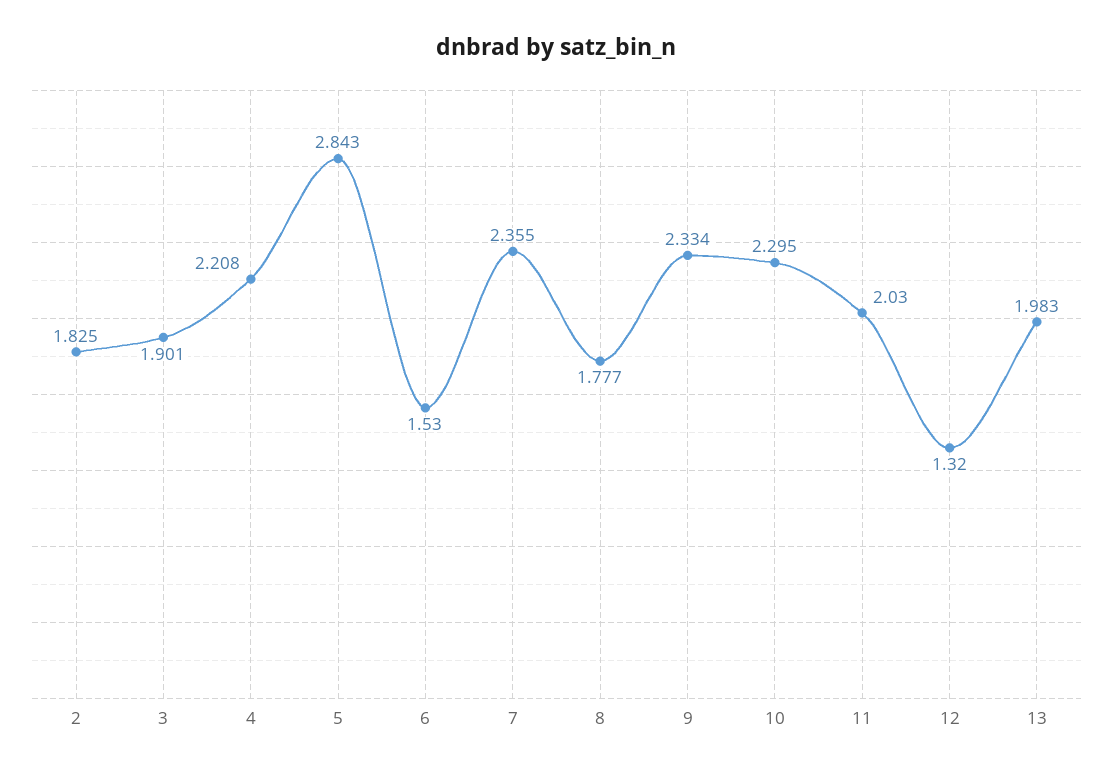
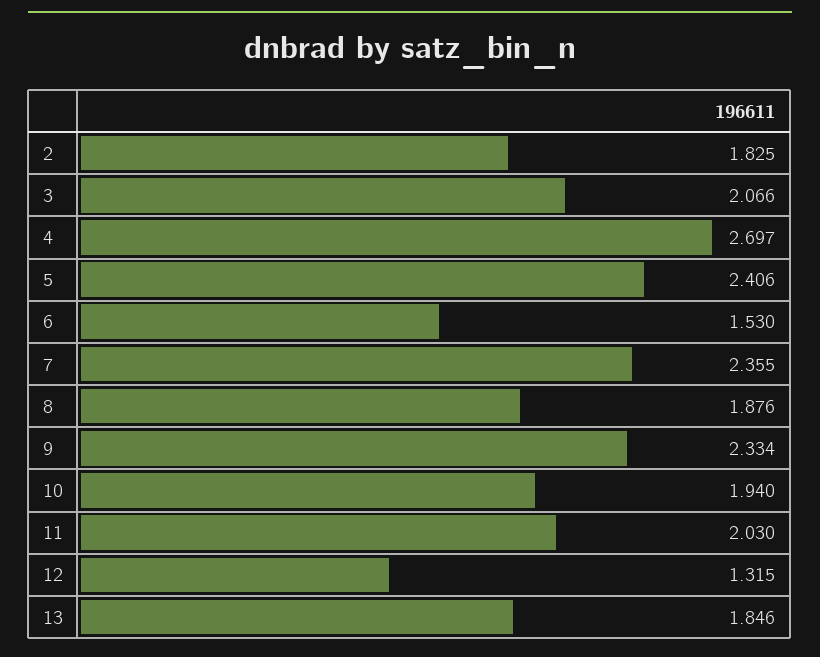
3: 1.901 -> 2.066
4: 2.208 -> 2.697
5: 2.843 -> 2.406
8: 1.777 -> 1.876
10: 2.295 -> 1.94
12: 1.32 -> 1.315
13: 1.983 -> 1.846

